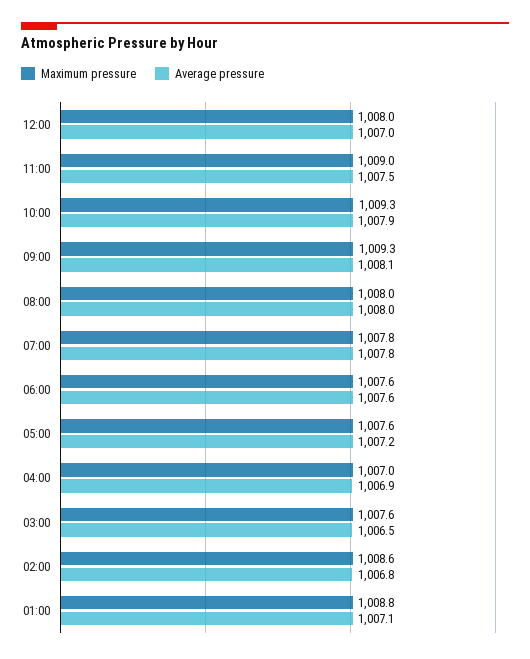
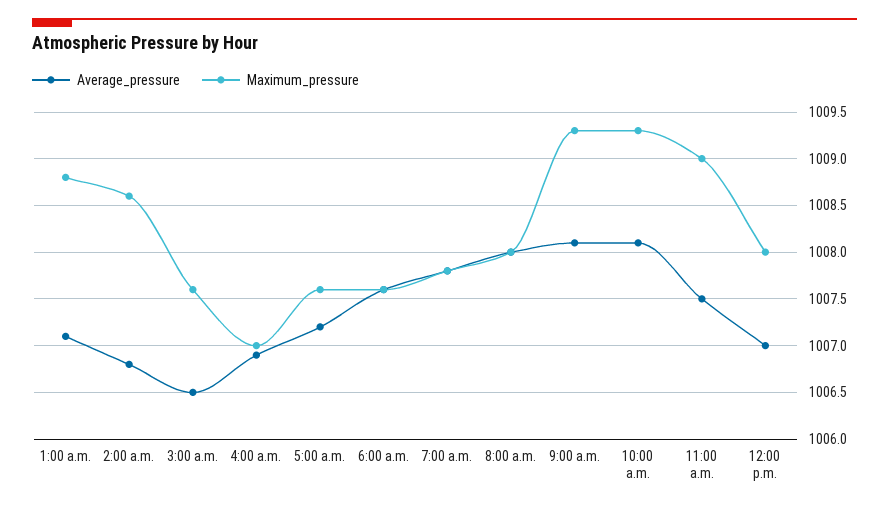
Average pressure, 10:00: 1007.9 -> 1008.1

